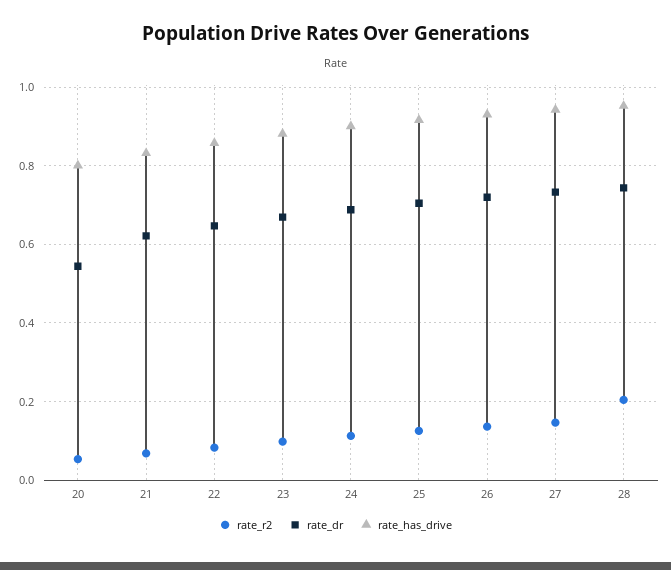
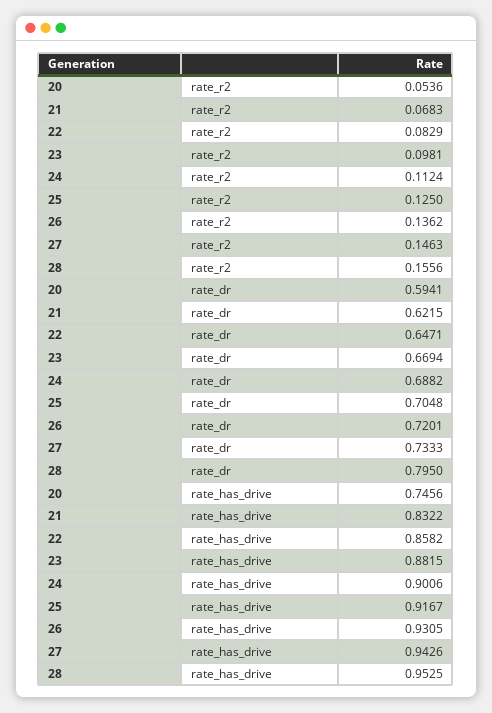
rate_dr, 20: 0.54 -> 0.5941
rate_has_drive, 20: 0.8 -> 0.7456
rate_r2, 28: 0.2 -> 0.1556
rate_dr, 28: 0.74 -> 0.795

